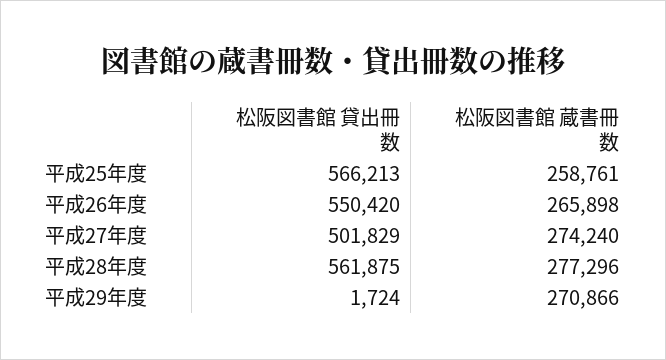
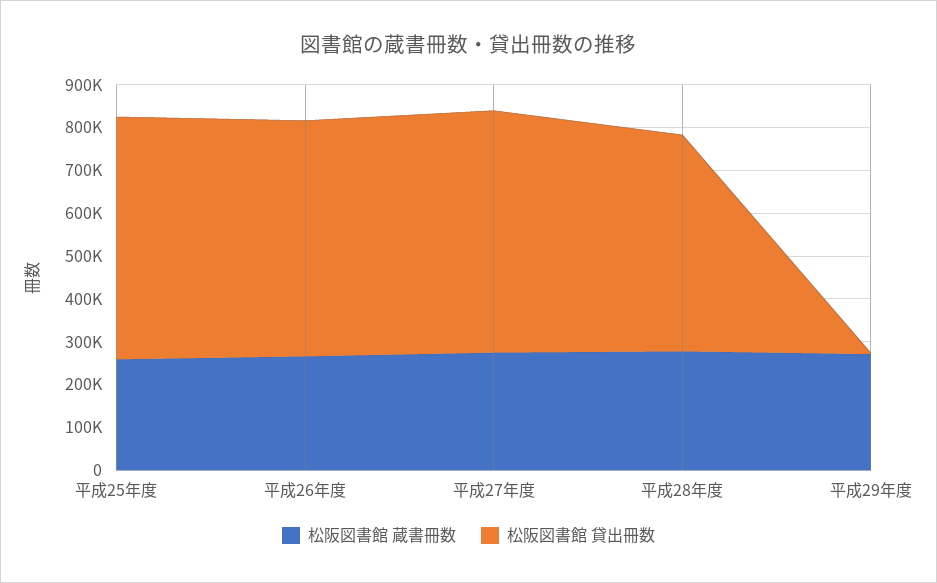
松阪図書館 貸出冊数, 平成27年度: 501829 -> 560000
松阪図書館 貸出冊数, 平成28年度: 561875 -> 500000

